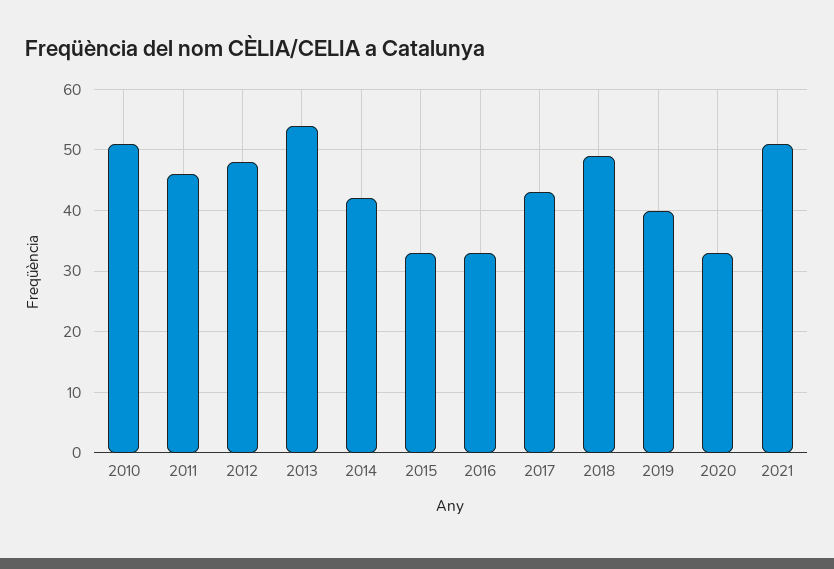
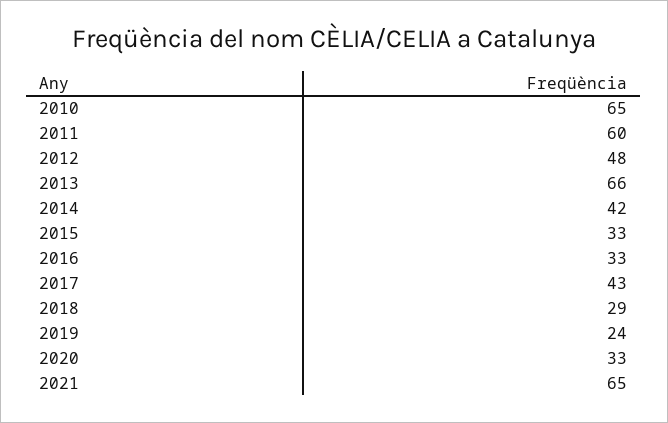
2010: 51 -> 65
2011: 46 -> 60
2013: 54 -> 66
2018: 49 -> 29
2019: 40 -> 24
2021: 51 -> 65

